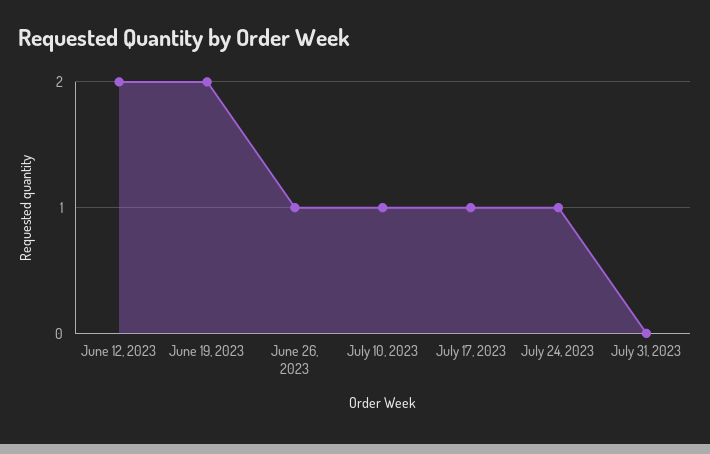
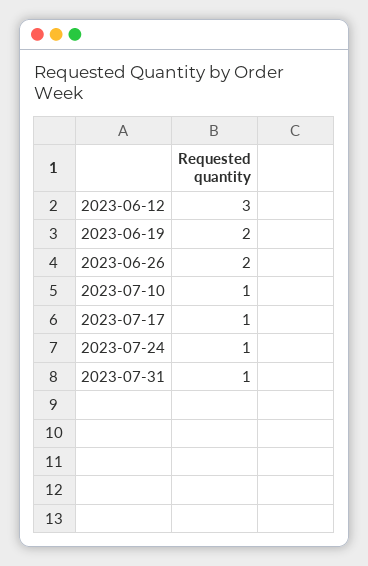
June 12, 2023: 2 -> 3
June 26, 2023: 1 -> 2
July 31, 2023: 0 -> 1

